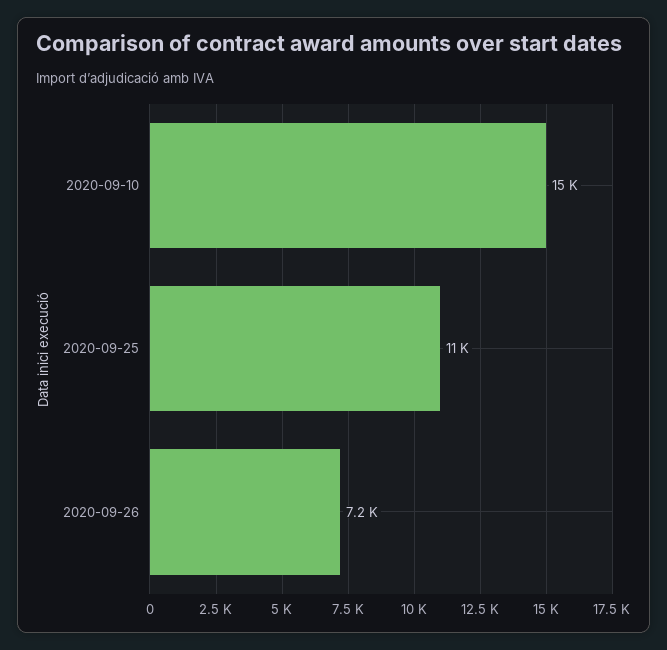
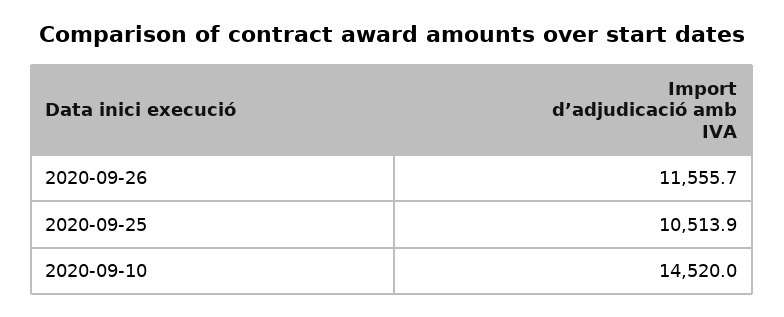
2020-09-26: 7200 -> 11555.7

